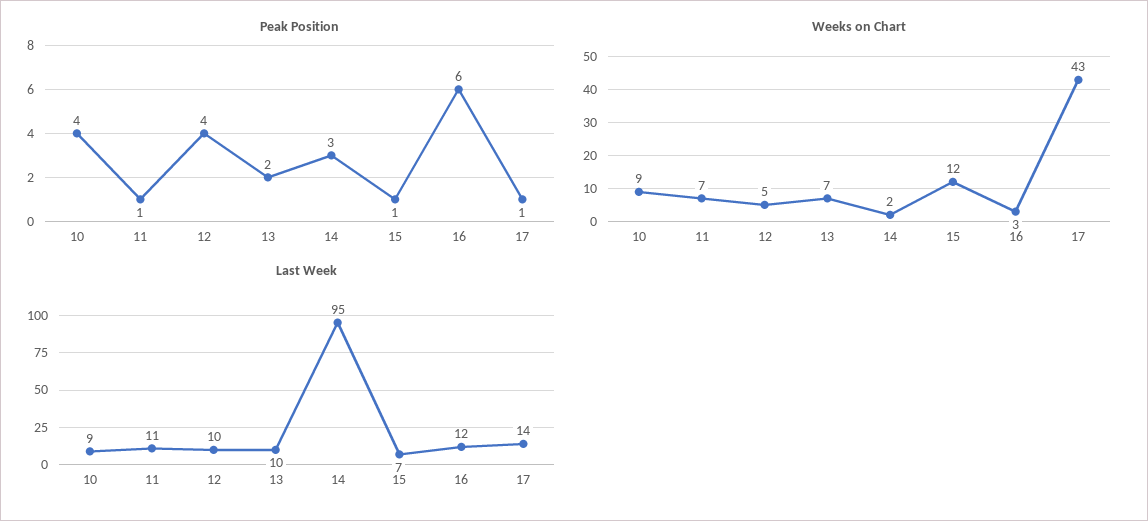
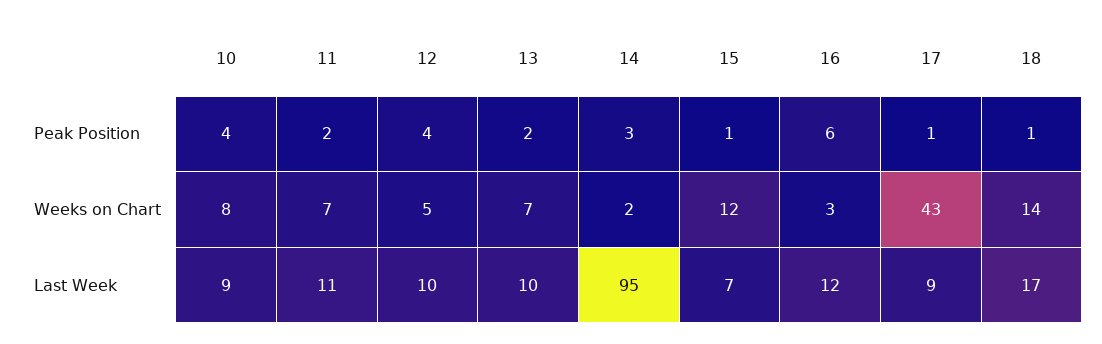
Peak Position, 11: 1 -> 2
Weeks on Chart, 10: 9 -> 8
Last Week, 17: 14 -> 9
Peak Position, 18: none -> 1
Weeks on Chart, 18: none -> 14
Last Week, 18: none -> 17

